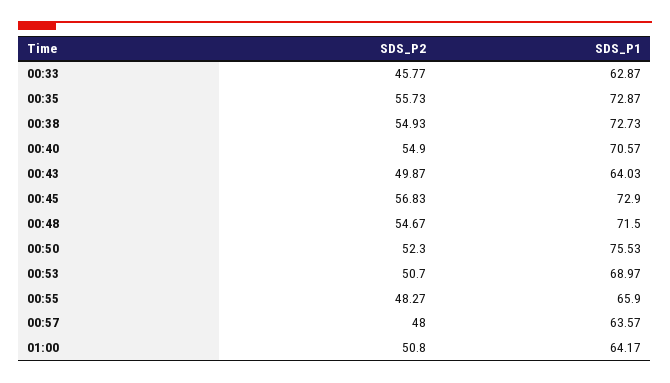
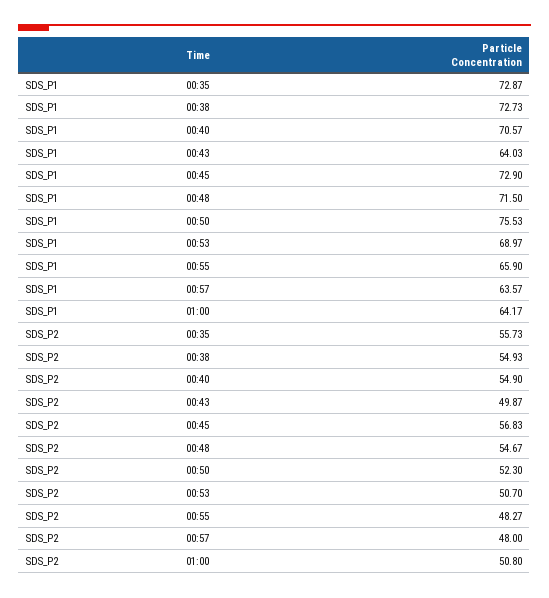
SDS_P2, 00:33: 45.77 -> none
SDS_P1, 00:33: 62.87 -> none

